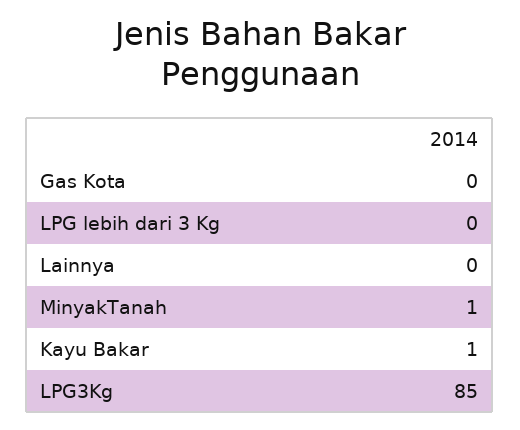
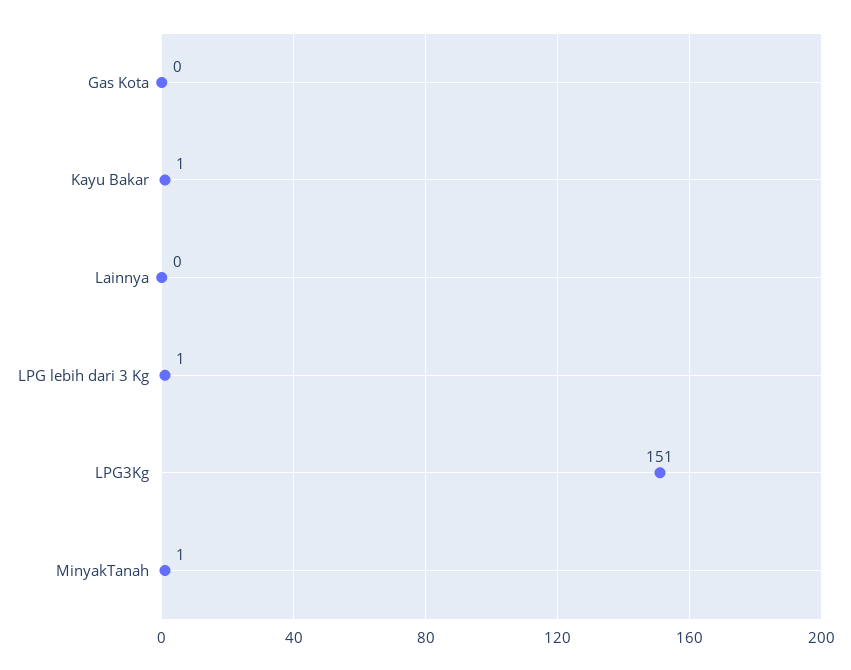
LPG lebih dari 3 Kg: 0 -> 1
LPG3Kg: 85 -> 151

